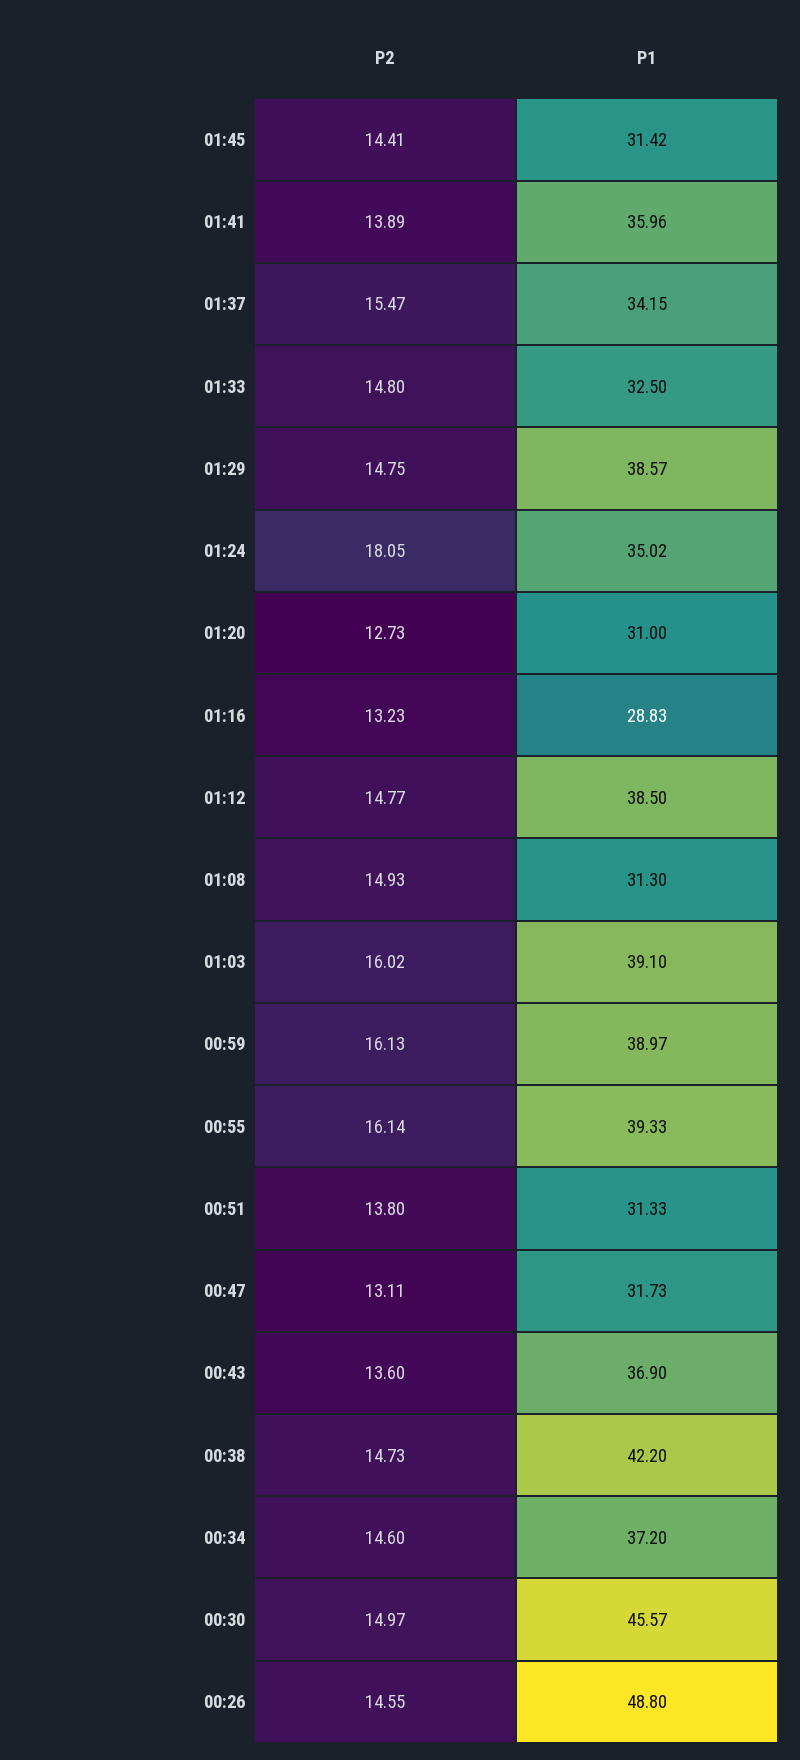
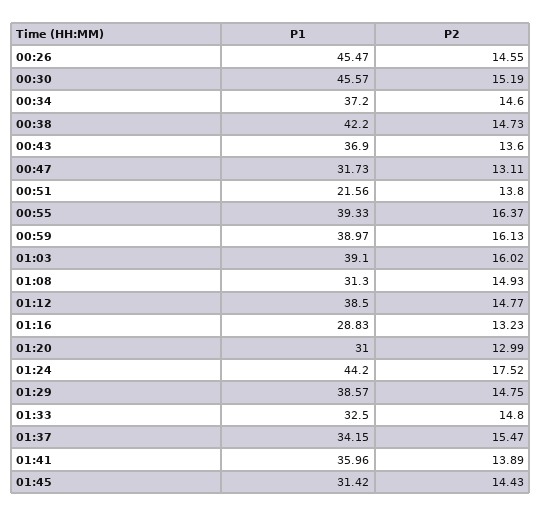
P2, 01:45: 14.41 -> 14.43
P2, 01:24: 18.05 -> 17.52
P1, 01:24: 35.02 -> 44.2
P2, 01:20: 12.73 -> 12.99
P2, 00:55: 16.14 -> 16.37
P1, 00:51: 31.33 -> 21.56
P2, 00:30: 14.97 -> 15.19
P1, 00:26: 48.8 -> 45.47

